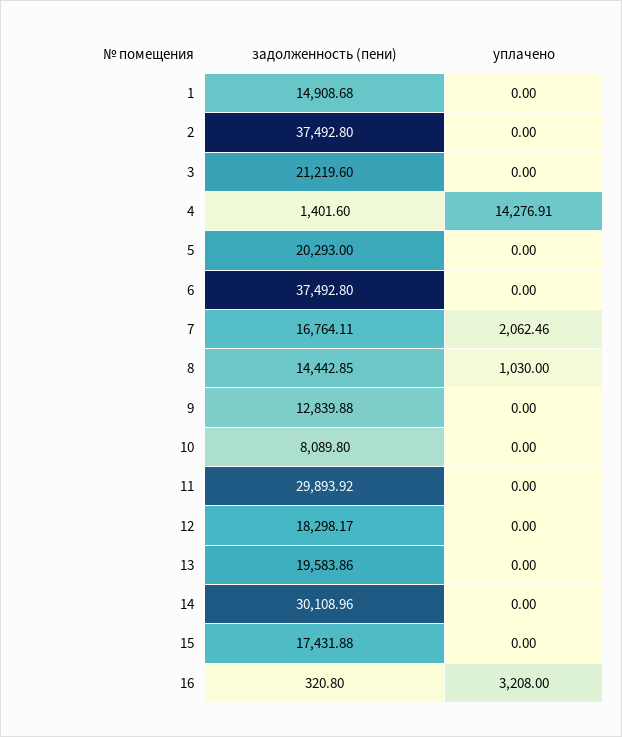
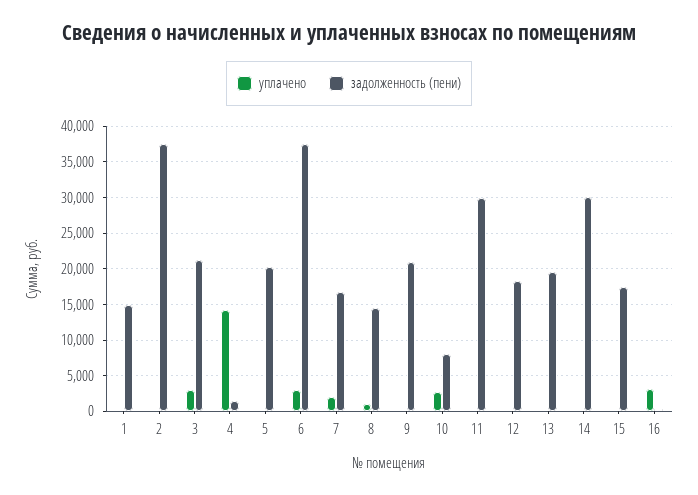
уплачено, 3: 0 -> 3000
уплачено, 6: 0 -> 3000
задолженность (пени), 9: 12839.88 -> 21000
уплачено, 10: 0 -> 3000

